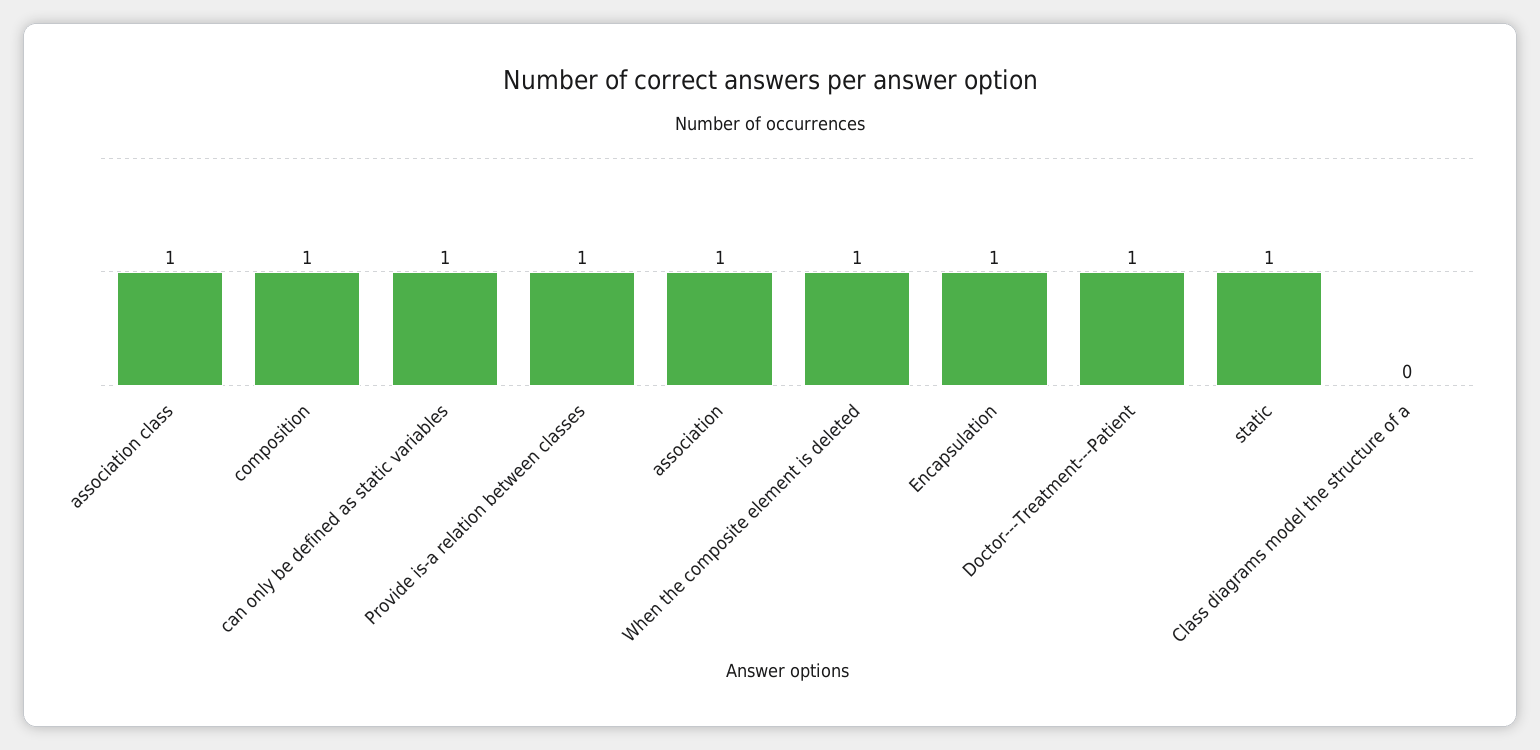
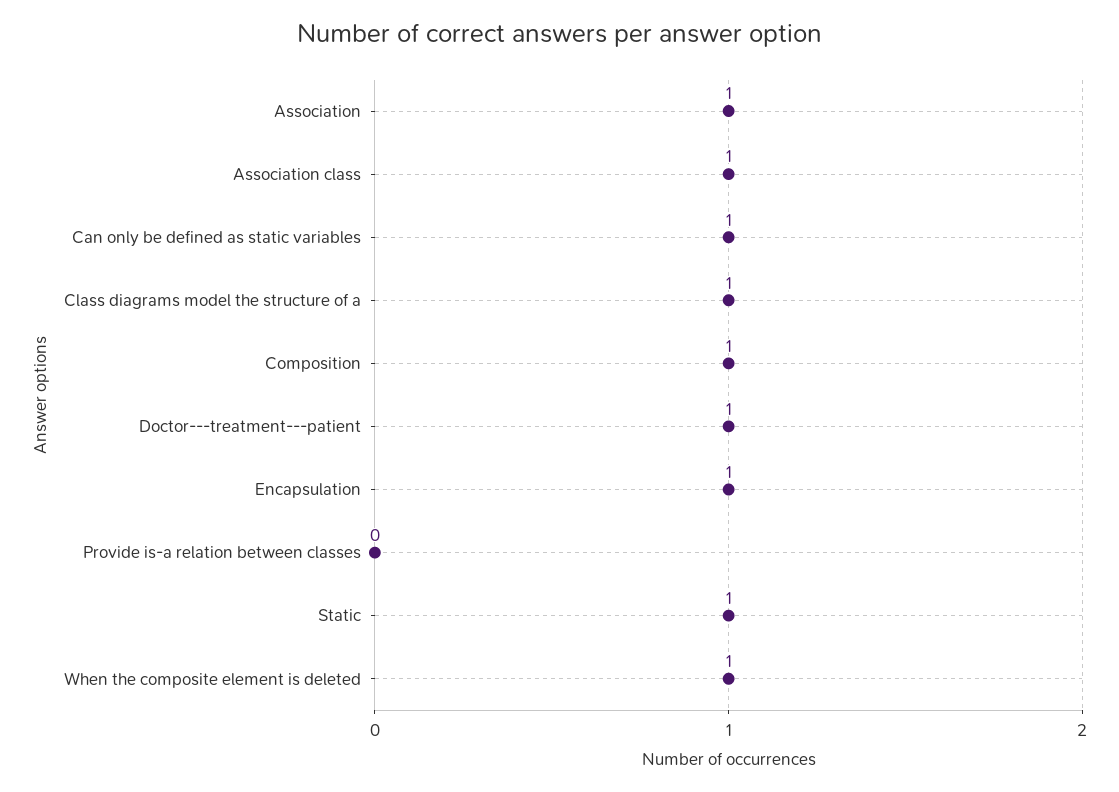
Provide is-a relation between classes: 1 -> 0
Class diagrams model the structure of a: 0 -> 1

